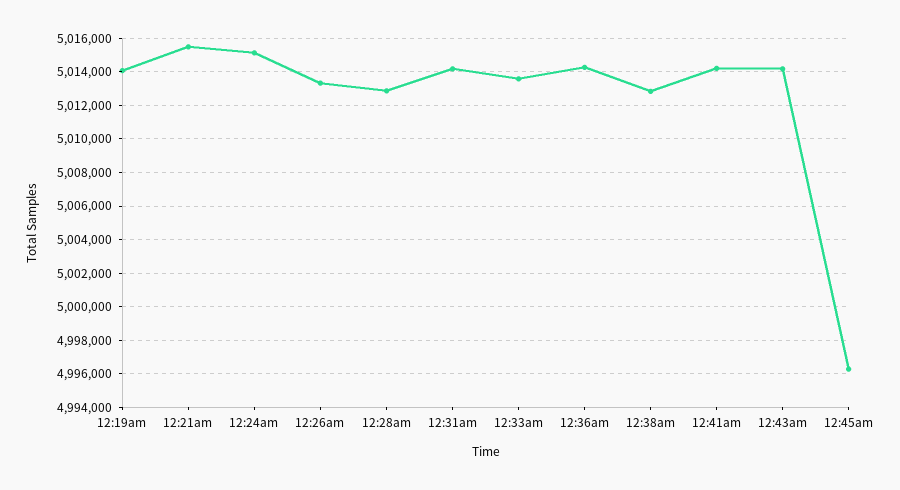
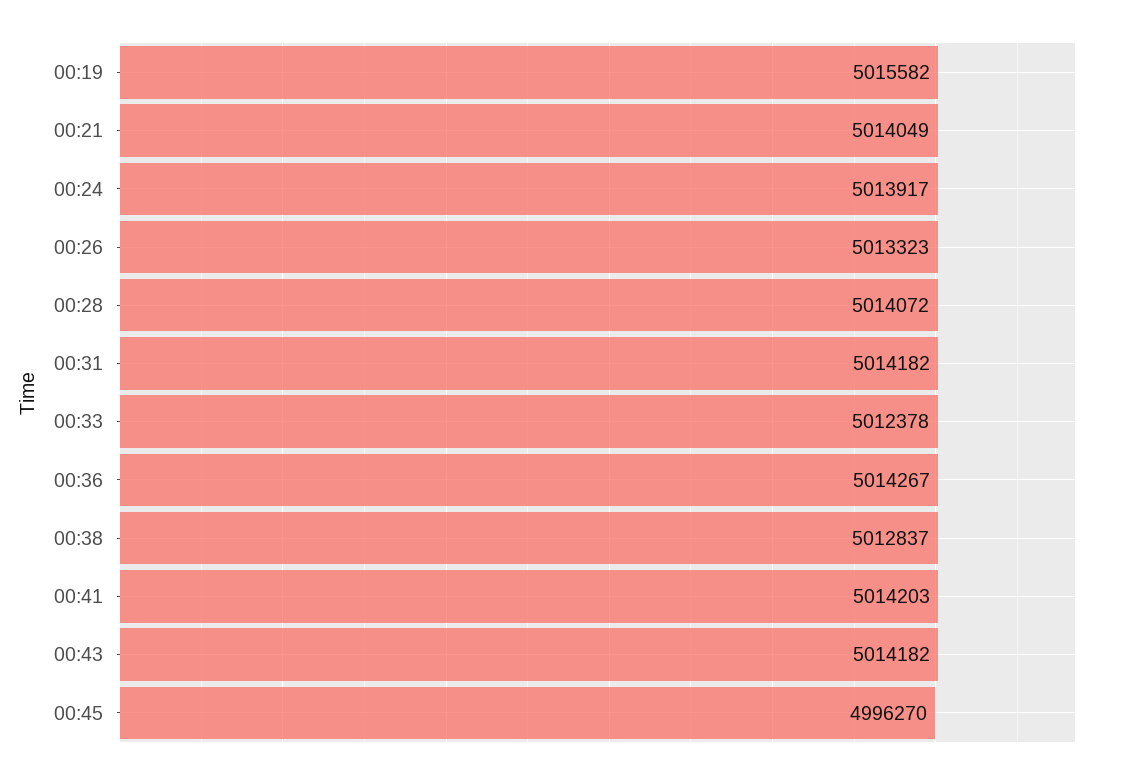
12:19am: 5014000 -> 5015582
12:21am: 5015500 -> 5014049
12:24am: 5015000 -> 5013917
12:28am: 5013000 -> 5014072
12:33am: 5013500 -> 5012378

